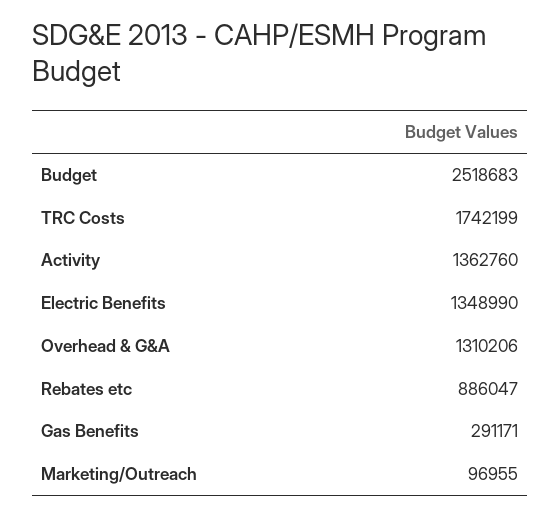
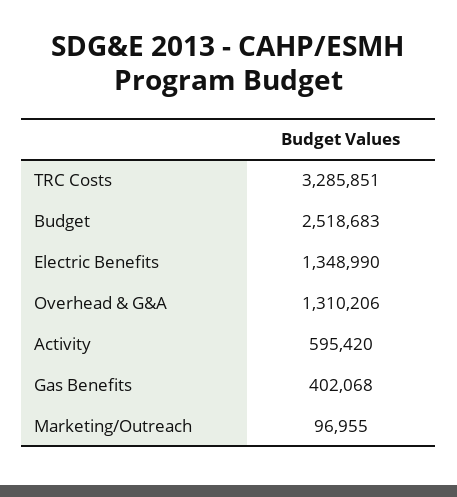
TRC Costs: 1742199 -> 3285851
Activity: 1362760 -> 595420
Rebates etc: 886047 -> none
Gas Benefits: 291171 -> 402068

